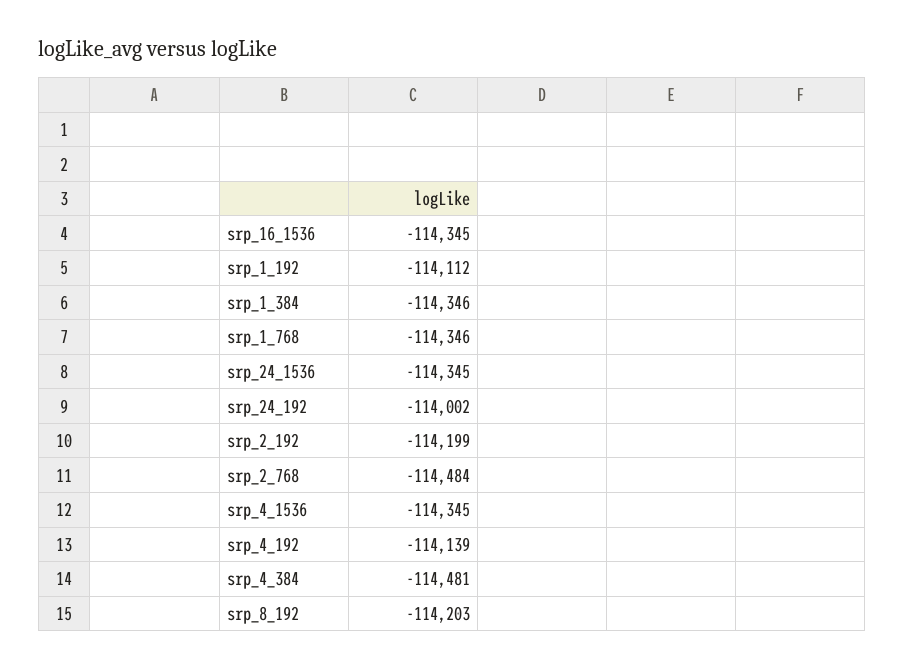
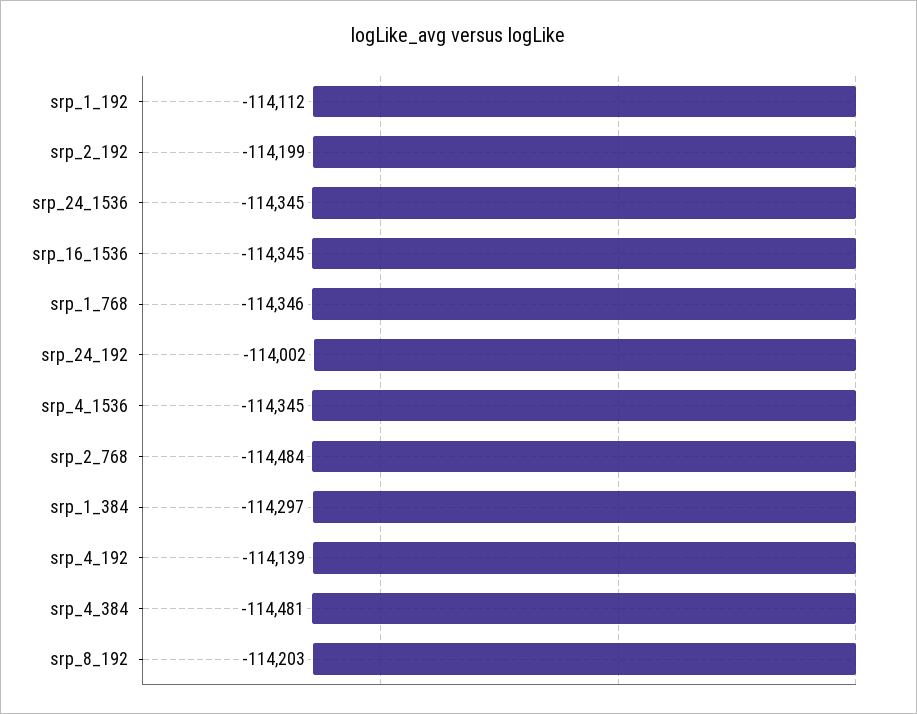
srp_1_384: -114346 -> -114297

